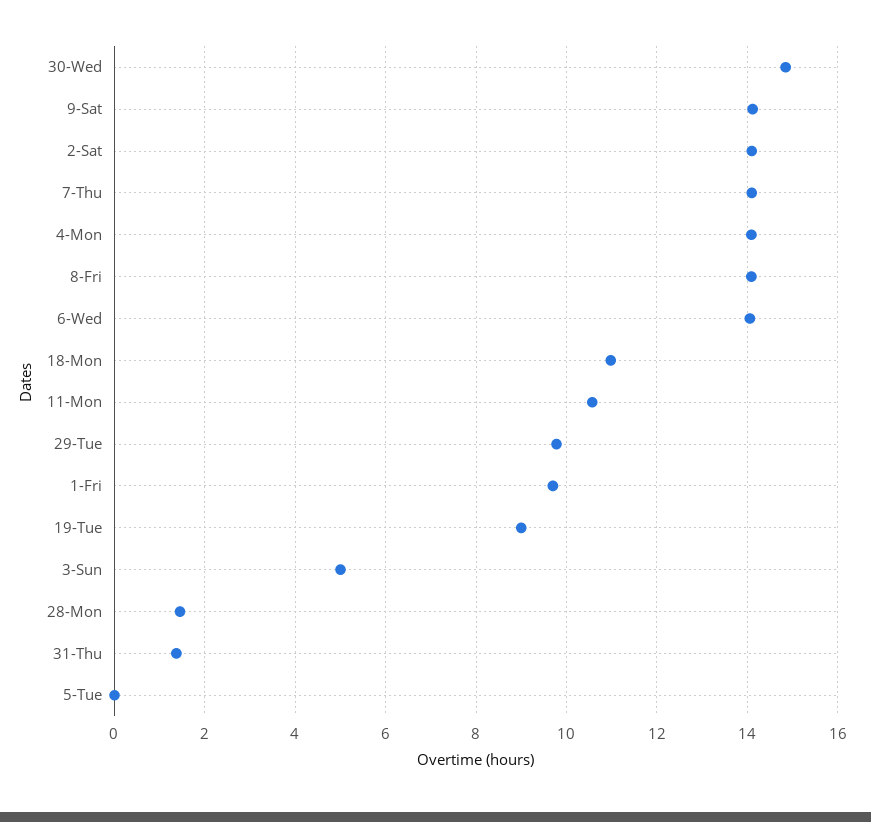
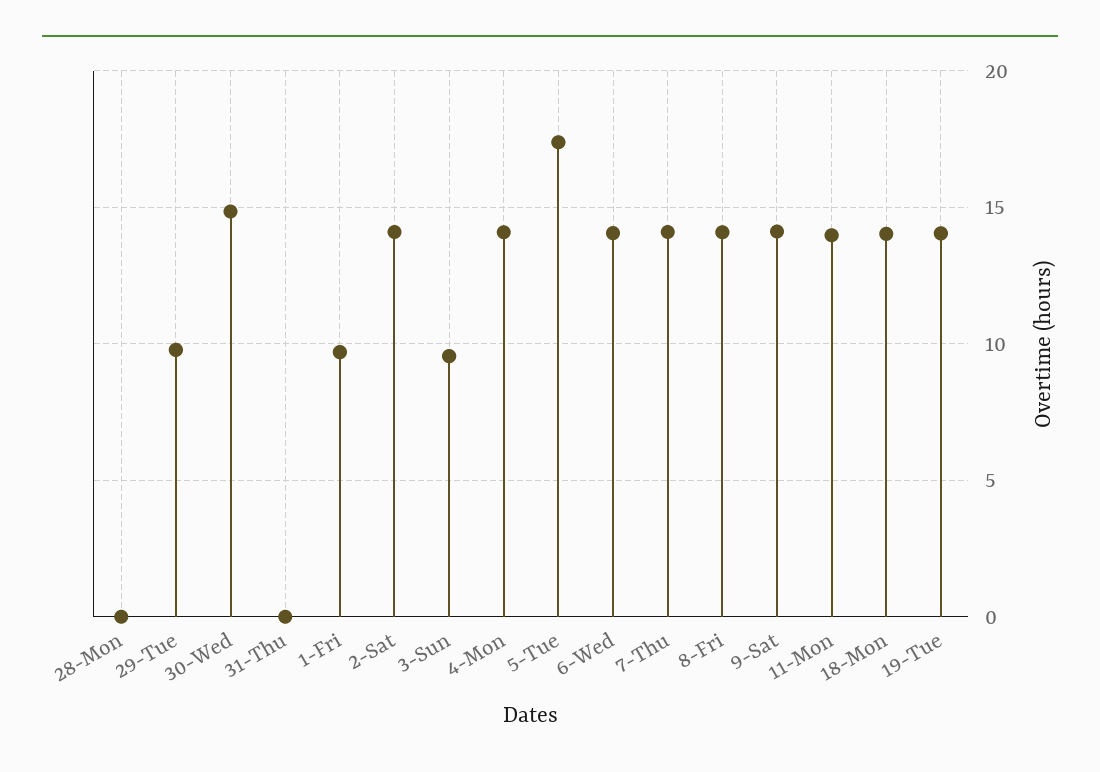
18-Mon: 11 -> 14
11-Mon: 10.6 -> 14
19-Tue: 9 -> 14
3-Sun: 5 -> 9.5
28-Mon: 1.4 -> 0
31-Thu: 1.4 -> 0
5-Tue: 0 -> 17.5

